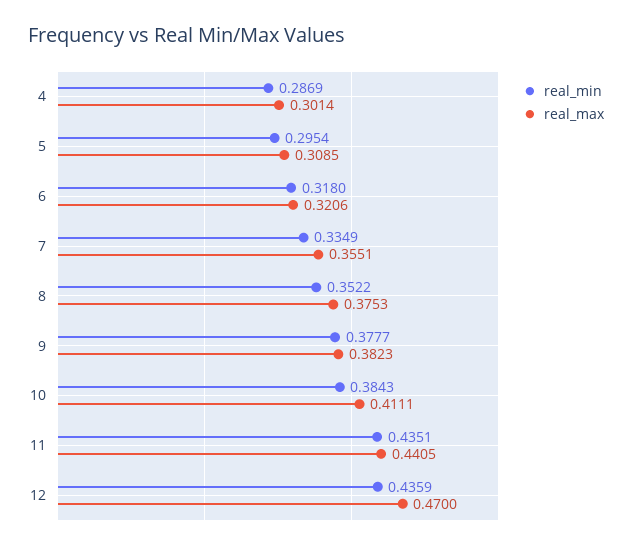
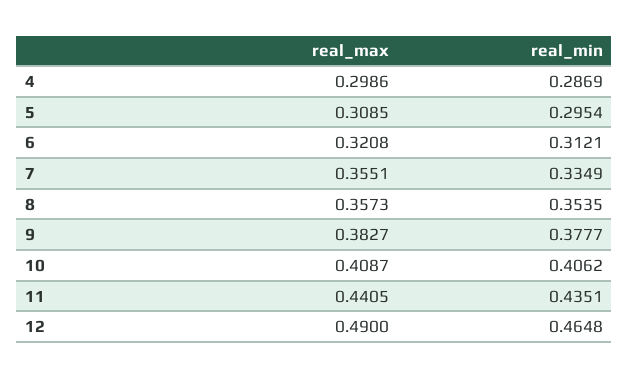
real_max, 4: 0.3014 -> 0.2986
real_min, 6: 0.318 -> 0.3121
real_max, 6: 0.3206 -> 0.3208
real_min, 8: 0.3522 -> 0.3535
real_max, 8: 0.3753 -> 0.3573
real_max, 9: 0.3823 -> 0.3827
real_min, 10: 0.3843 -> 0.4062
real_max, 10: 0.4111 -> 0.4087
real_min, 12: 0.4359 -> 0.4648
real_max, 12: 0.47 -> 0.49

